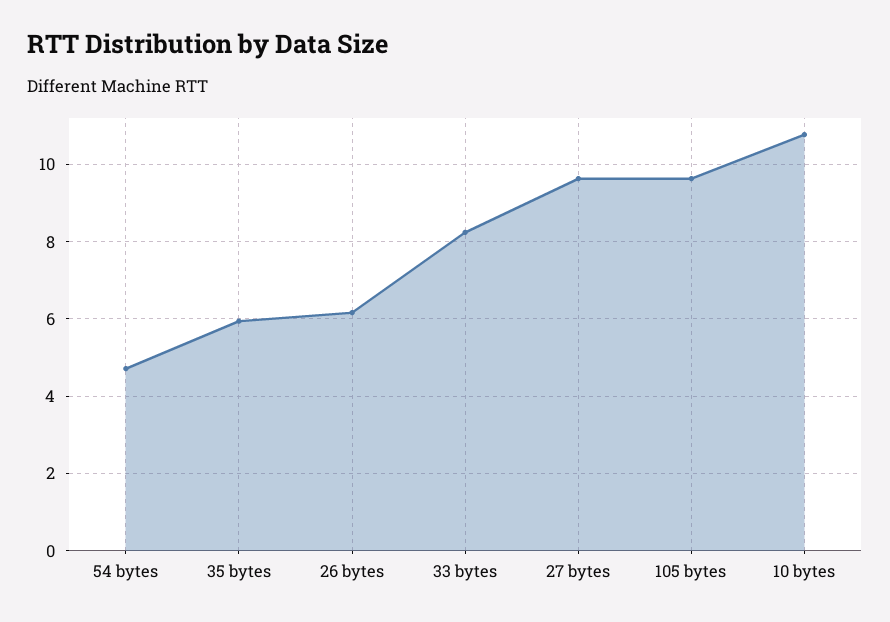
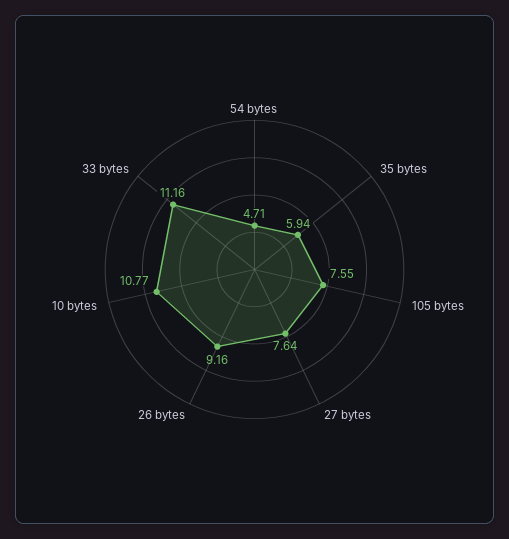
26 bytes: 6.2 -> 9.16
33 bytes: 8.2 -> 11.16
27 bytes: 9.6 -> 7.64
105 bytes: 9.6 -> 7.55

